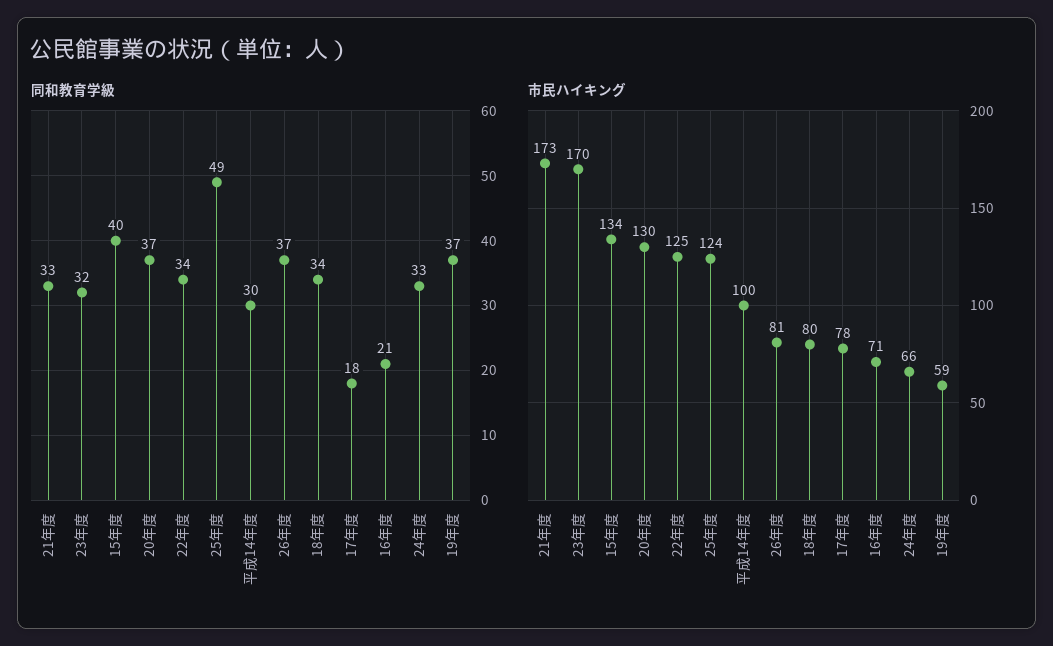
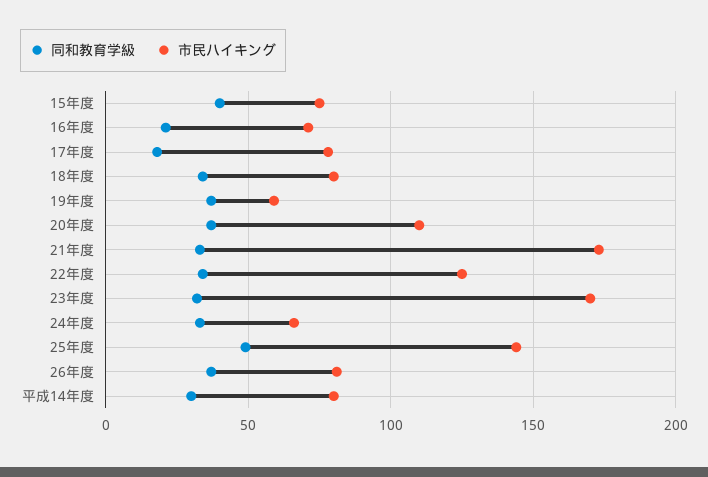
市民ハイキング, 15年度: 134 -> 75
市民ハイキング, 20年度: 130 -> 110
市民ハイキング, 25年度: 124 -> 145
市民ハイキング, 平成14年度: 100 -> 80

